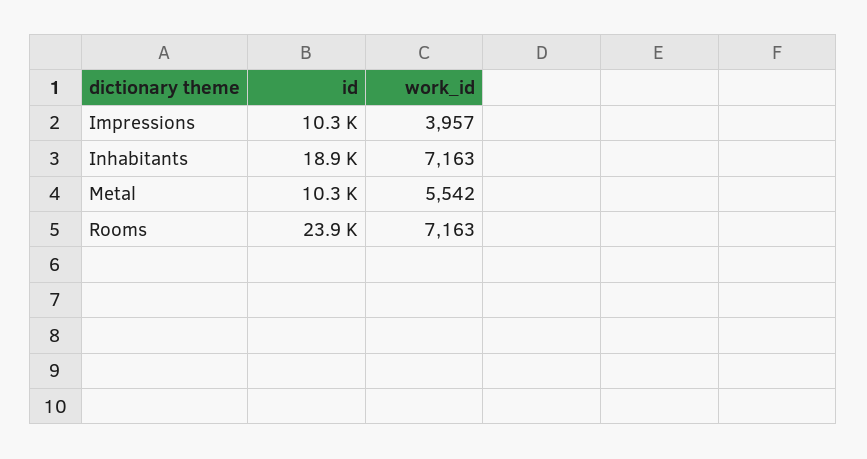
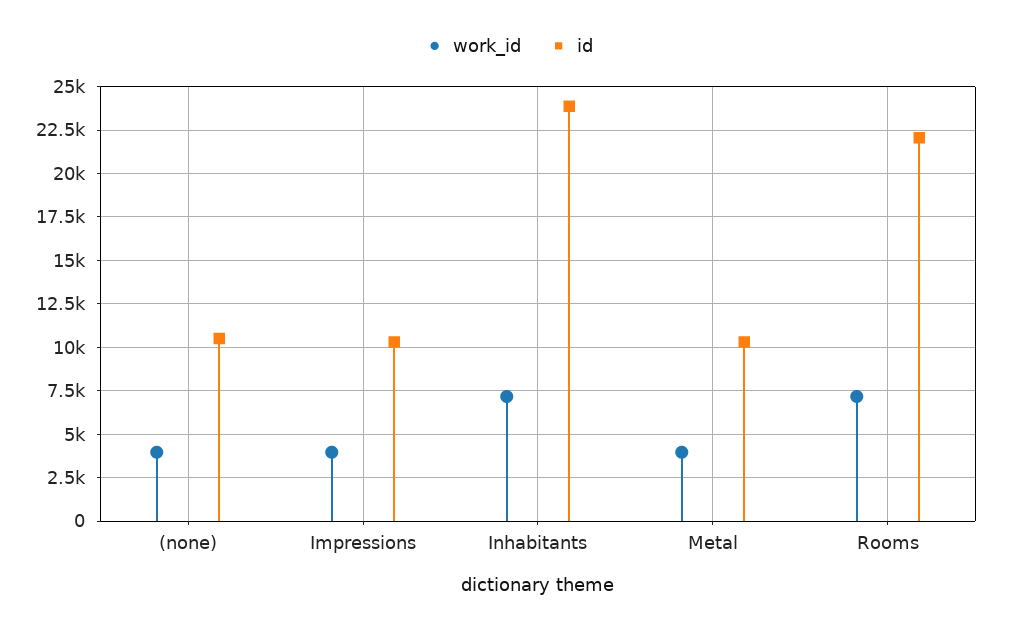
id, Inhabitants: 18900 -> 24000
work_id, Metal: 5542 -> 4000
id, Rooms: 23900 -> 22000
work_id, (none): none -> 4000
id, (none): none -> 10500

